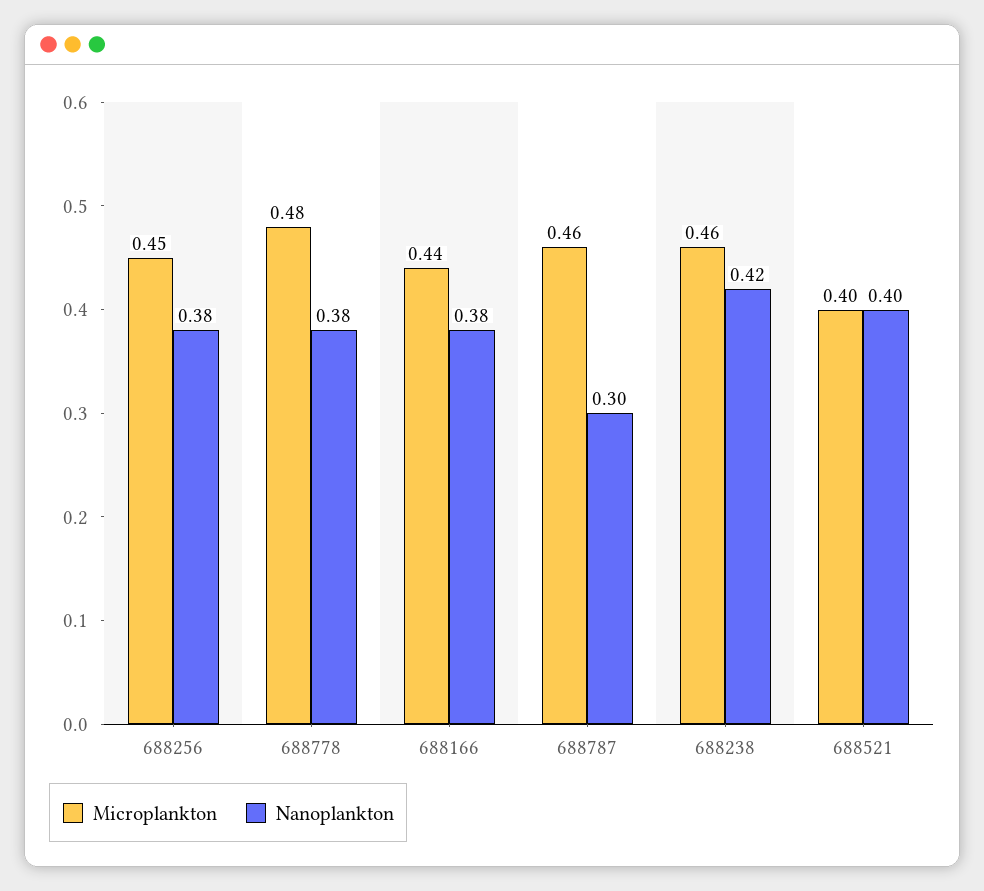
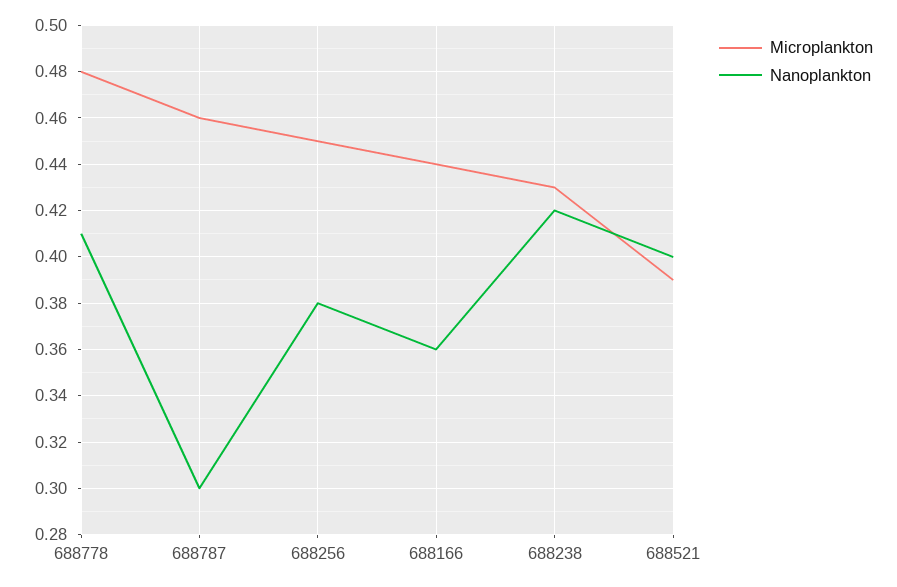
Nanoplankton, 688778: 0.38 -> 0.41
Nanoplankton, 688166: 0.38 -> 0.36
Microplankton, 688238: 0.46 -> 0.43
Microplankton, 688521: 0.4 -> 0.39

